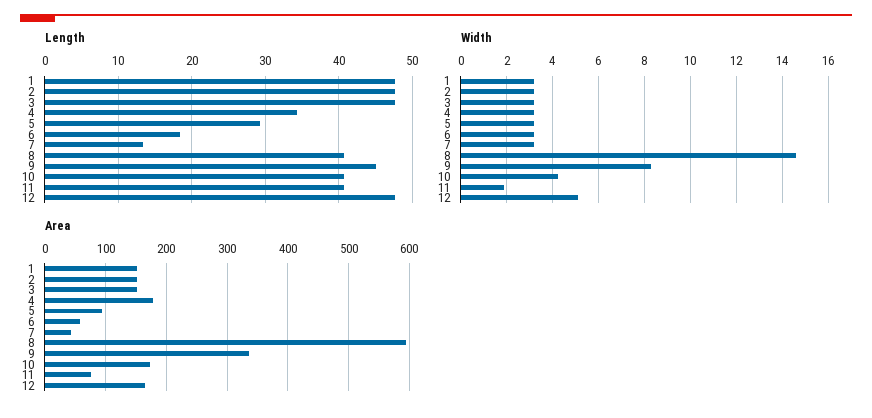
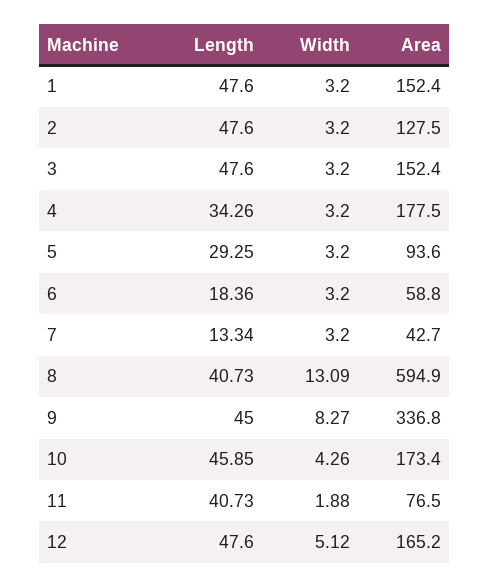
Length, 10: 41 -> 45.85
Width, 8: 14.5 -> 13.09
Area, 2: 150 -> 127.5

